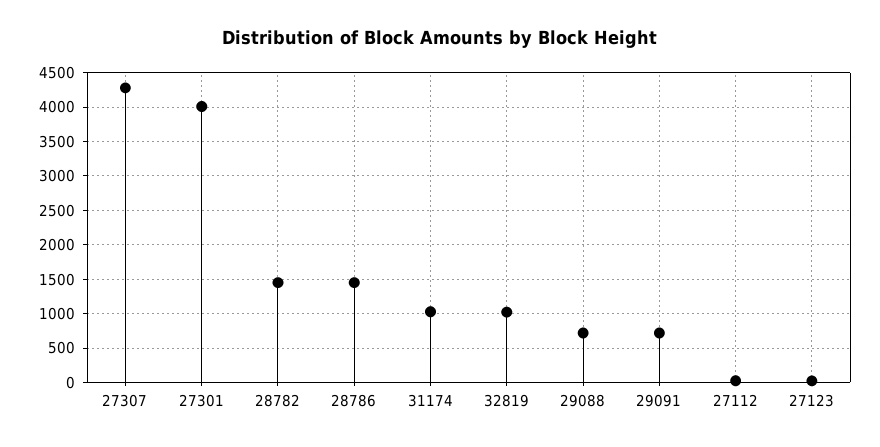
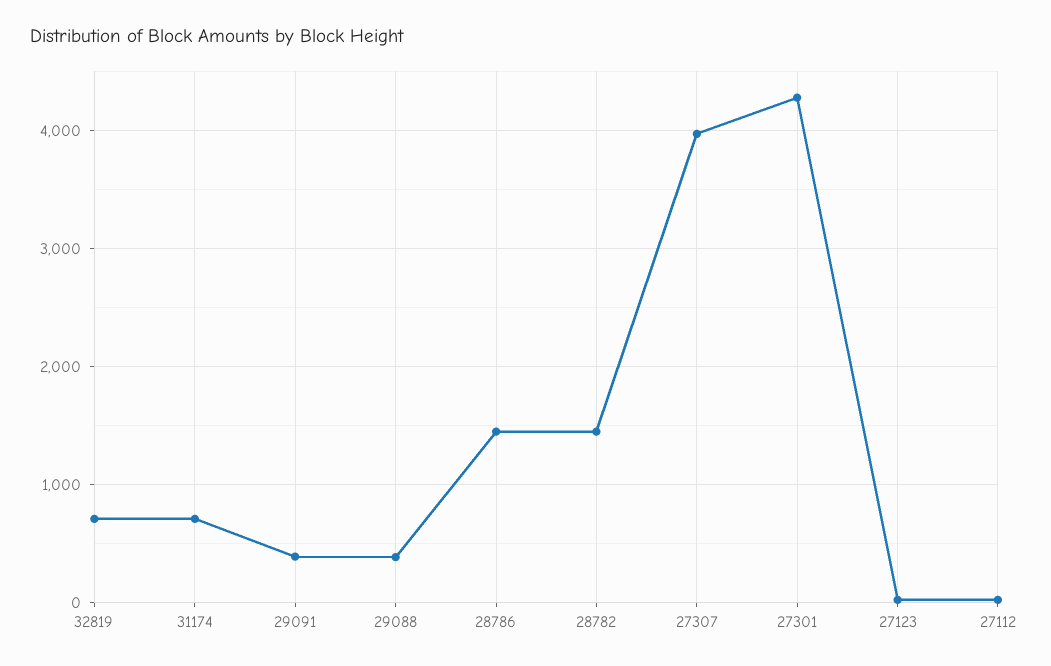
27307: 4300 -> 4000
27301: 4000 -> 4300
31174: 1000 -> 700
32819: 1000 -> 700
29088: 700 -> 400
29091: 700 -> 400

